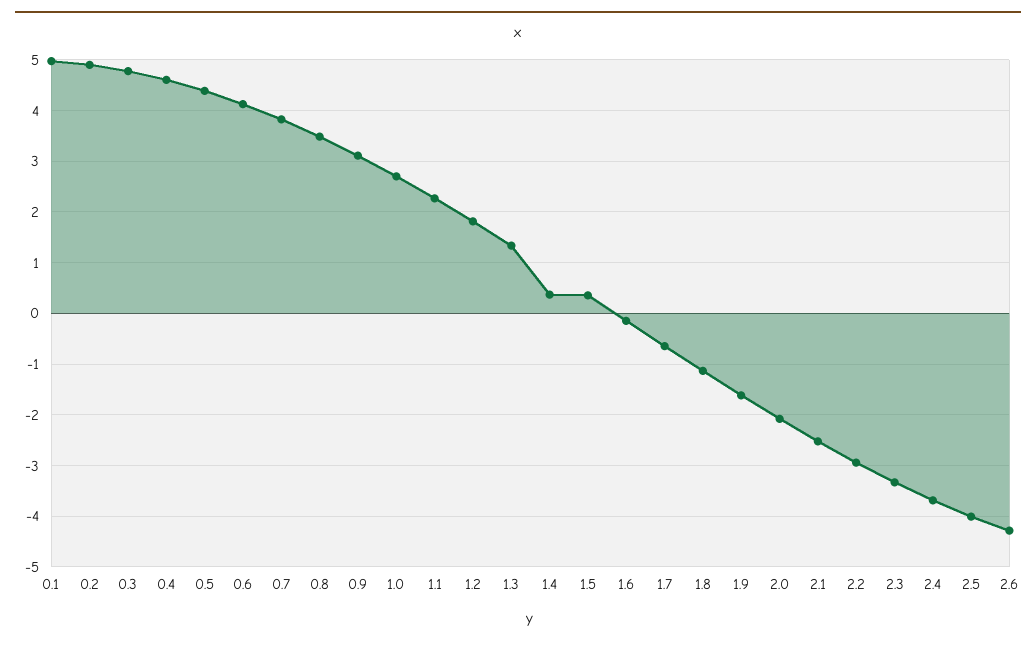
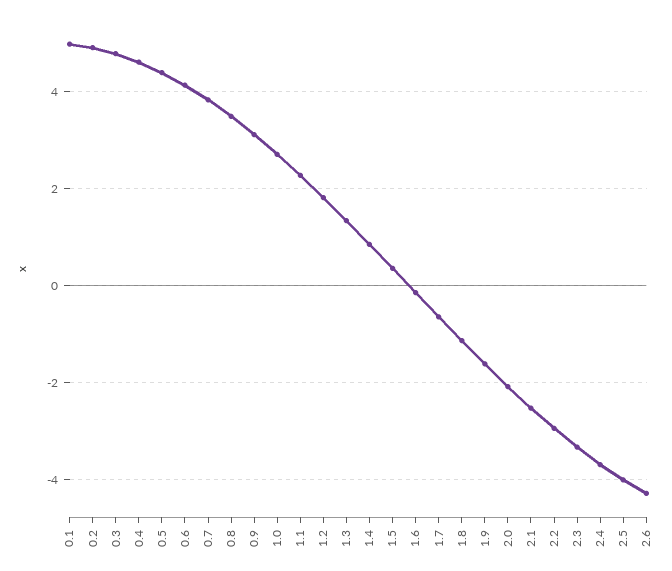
1.4: 0.4 -> 0.8

